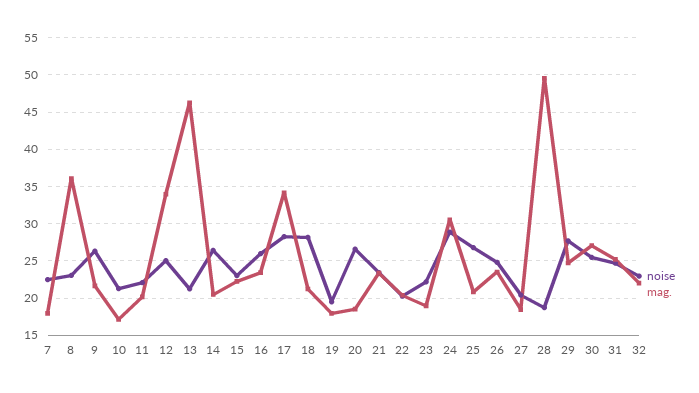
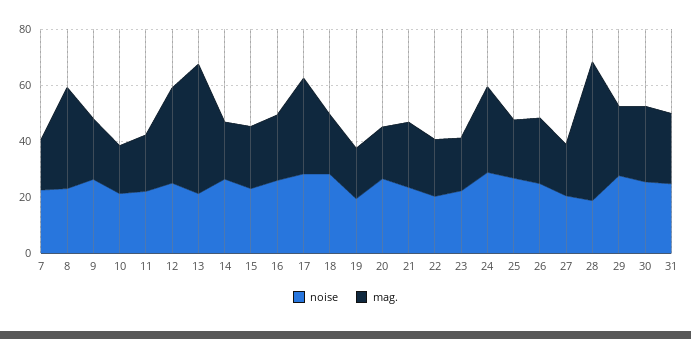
noise, 32: 23 -> none
mag., 32: 22 -> none

